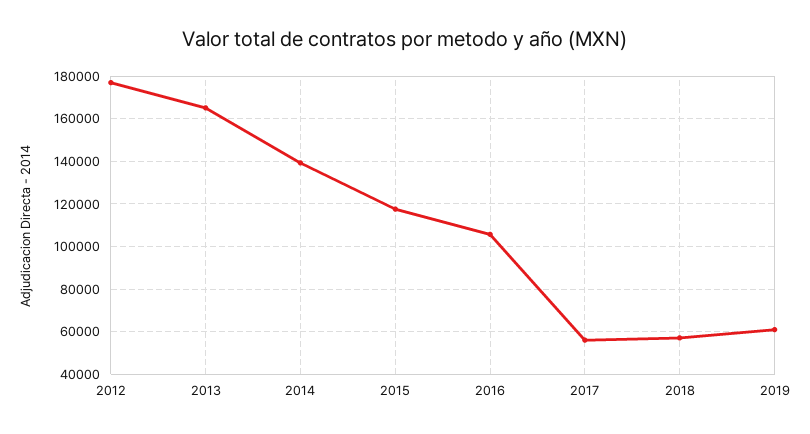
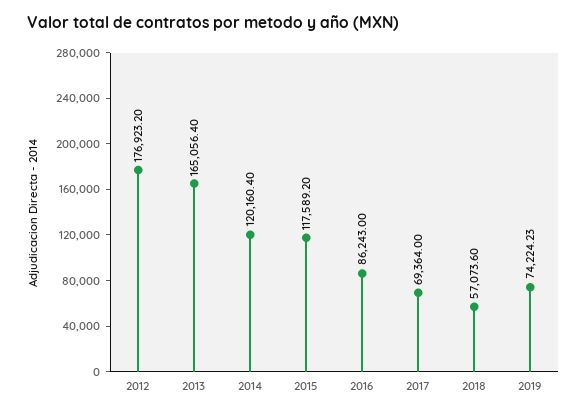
2014: 140000 -> 120160.4
2016: 105000 -> 86243
2017: 55000 -> 69364
2019: 60000 -> 74224.23

